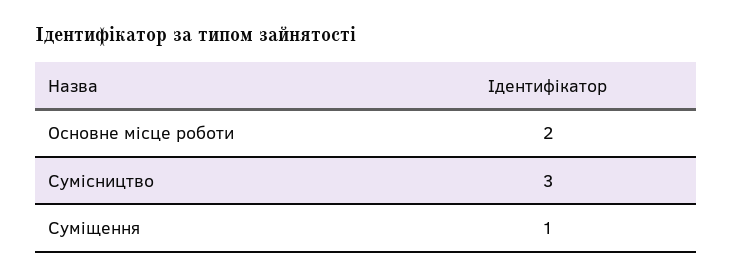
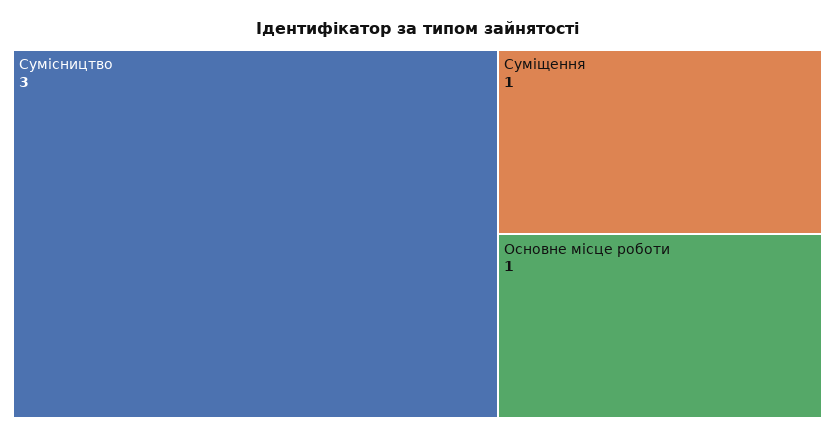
Основне місце роботи: 2 -> 1

